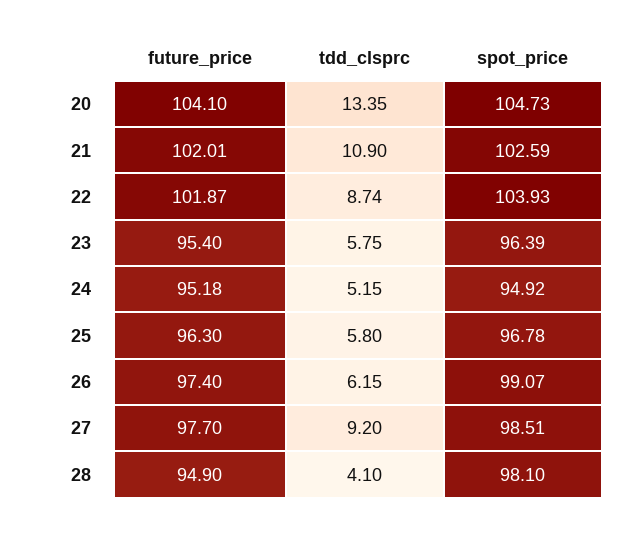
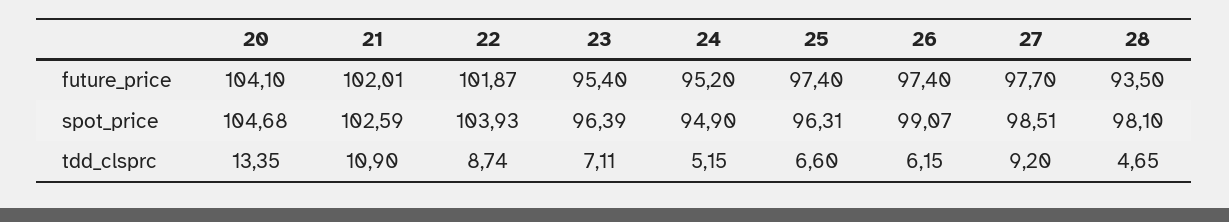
spot_price, 20: 104.73 -> 104.68
tdd_clsprc, 23: 5.75 -> 7.11
future_price, 24: 95.18 -> 95.2
spot_price, 24: 94.92 -> 94.9
future_price, 25: 96.3 -> 97.4
tdd_clsprc, 25: 5.8 -> 6.6
spot_price, 25: 96.78 -> 96.31
future_price, 28: 94.9 -> 93.5
tdd_clsprc, 28: 4.1 -> 4.65

